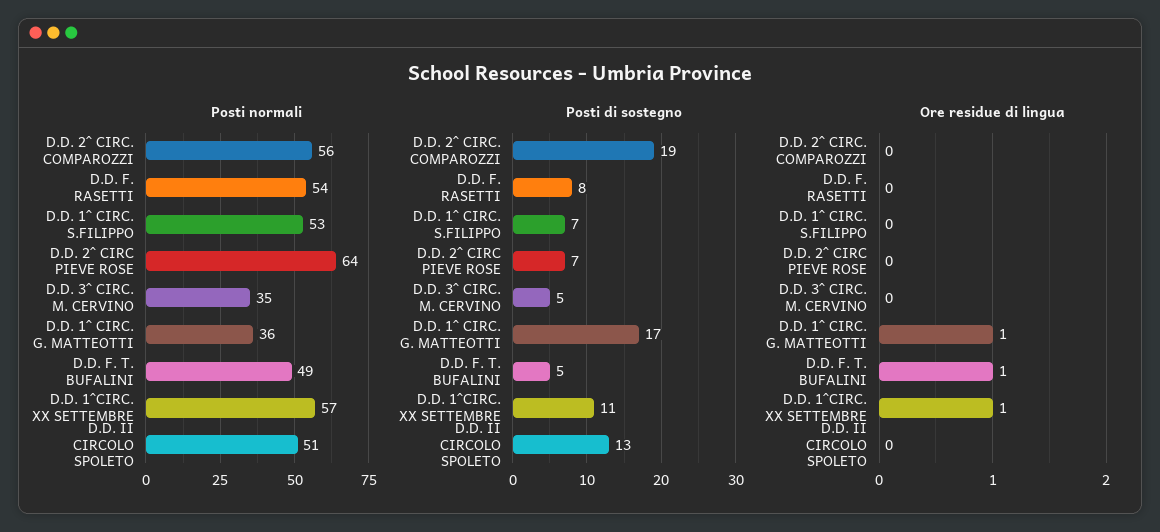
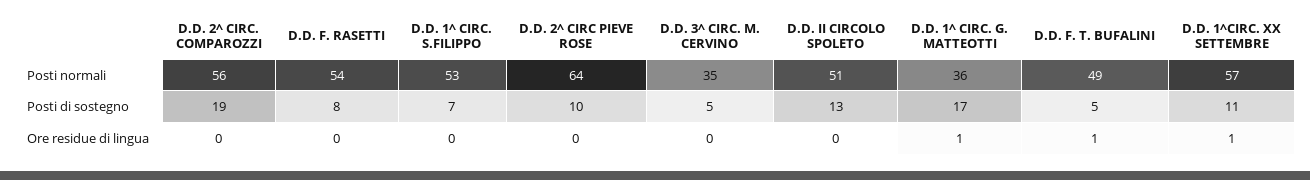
Posti di sostegno, D.D. 2^ CIRC PIEVE ROSE: 7 -> 10

